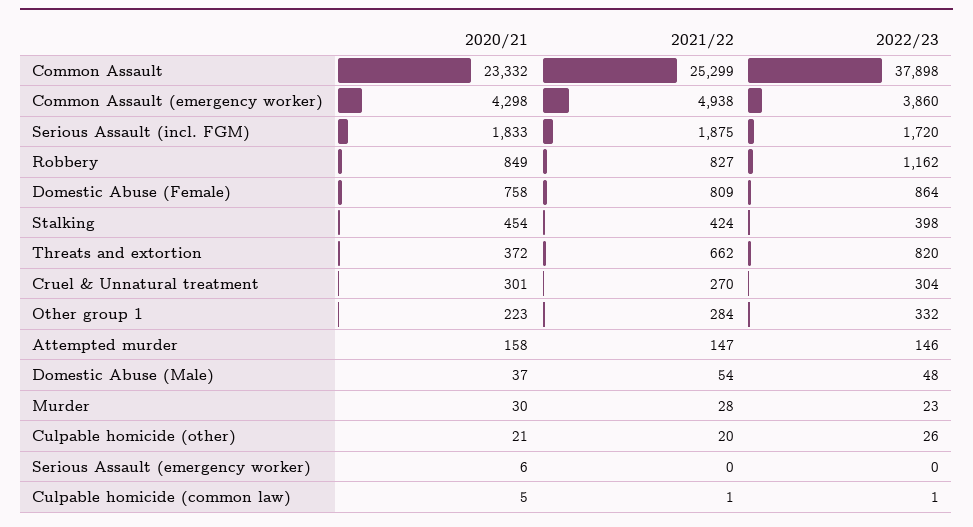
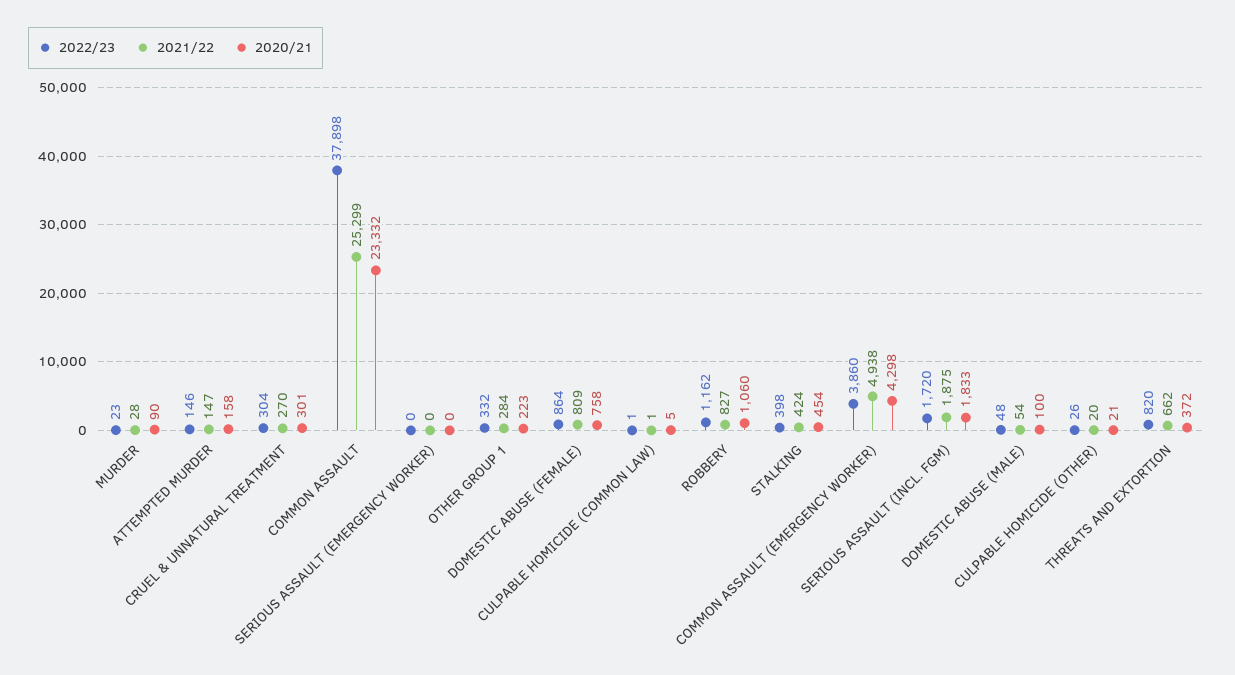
2020/21, Robbery: 849 -> 1060
2020/21, Domestic Abuse (Male): 37 -> 100
2020/21, Murder: 30 -> 90
2020/21, Serious Assault (emergency worker): 6 -> 0

